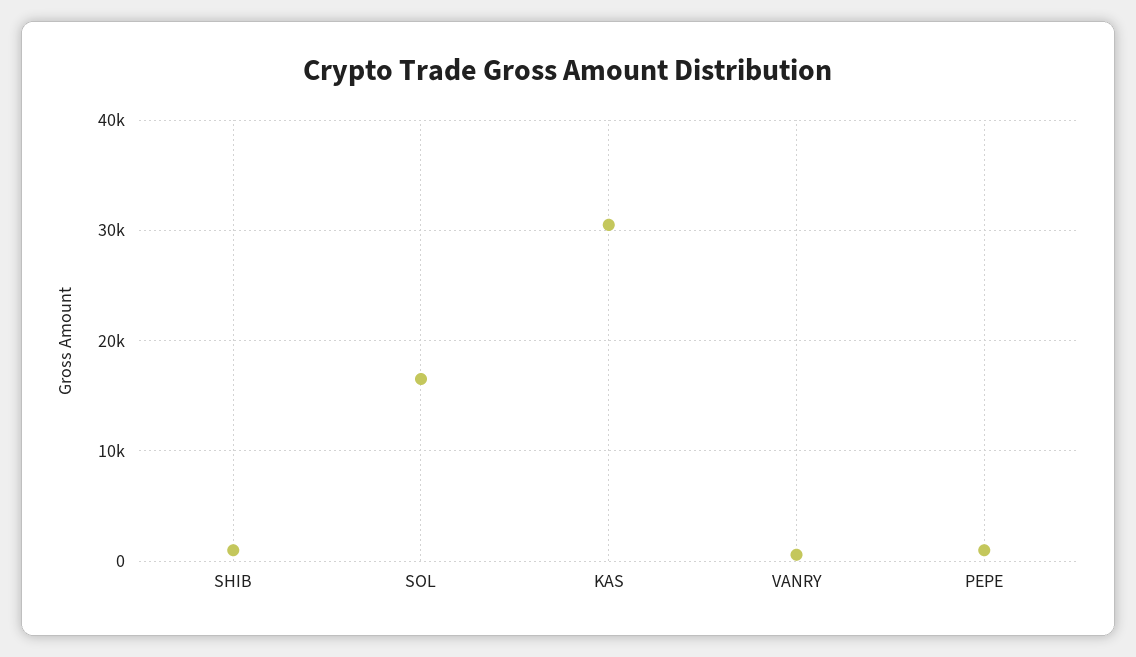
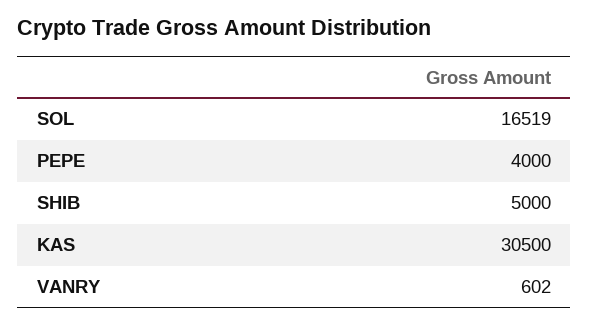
SHIB: 1000 -> 5000
PEPE: 1000 -> 4000

